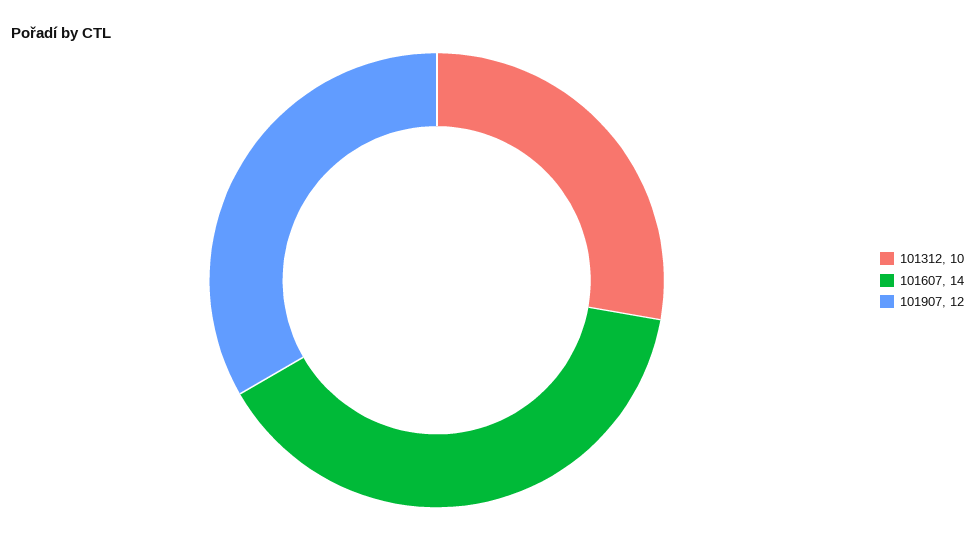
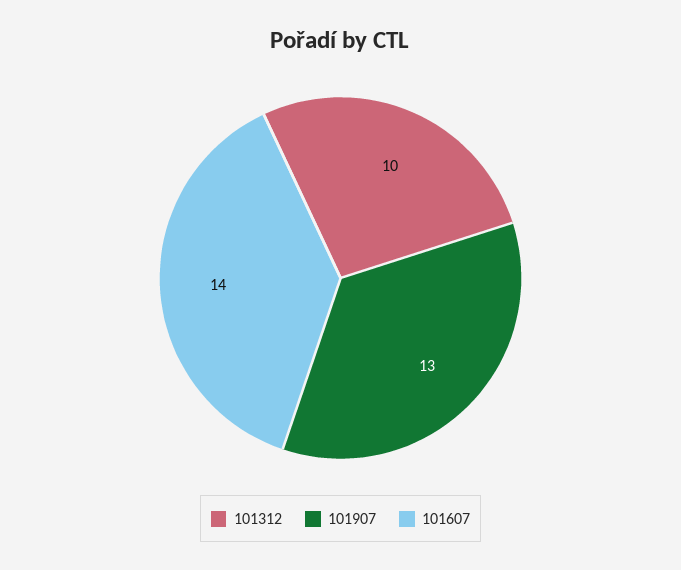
101907: 12 -> 13

